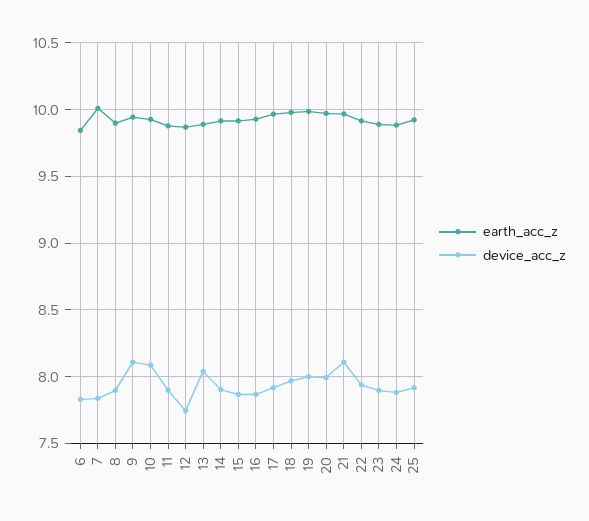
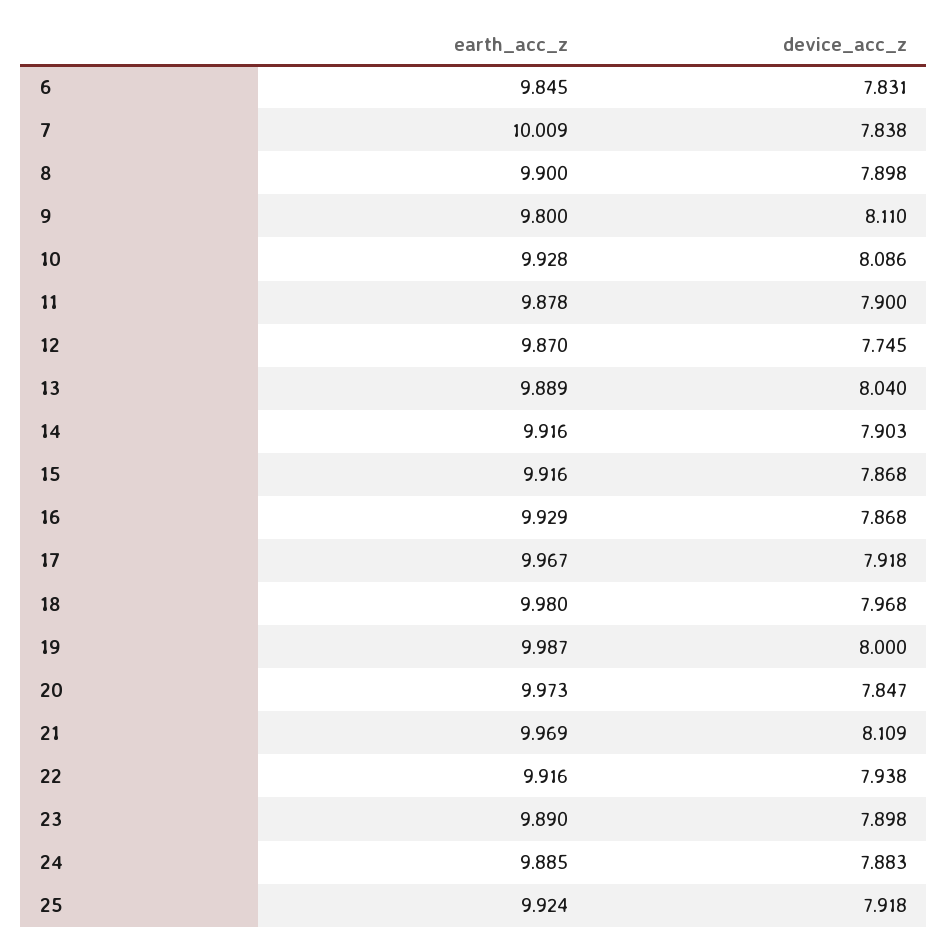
earth_acc_z, 9: 9.95 -> 9.8
device_acc_z, 20: 8 -> 7.847

